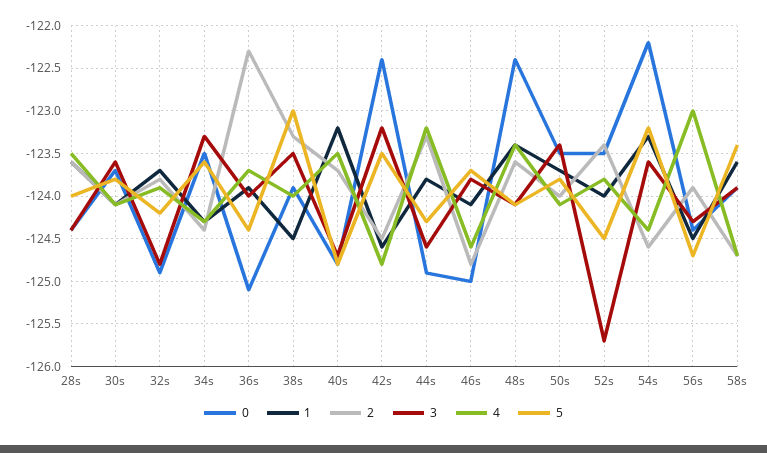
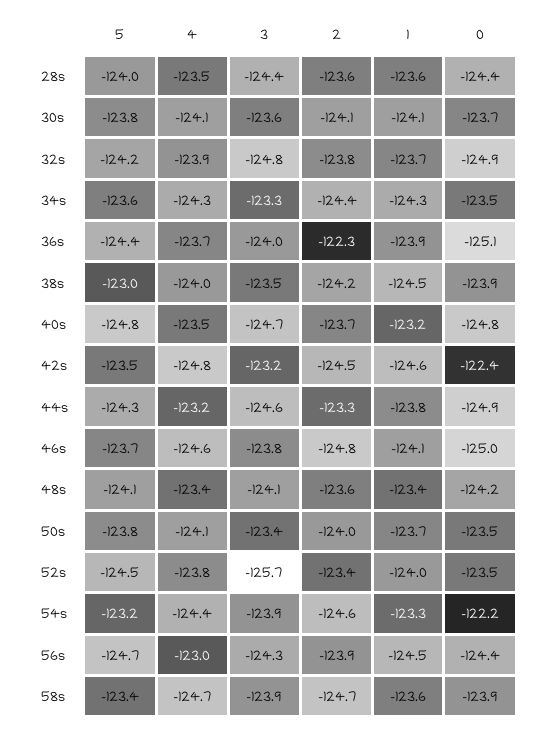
2, 38s: -123.3 -> -124.2
0, 48s: -122.4 -> -124.2
3, 54s: -123.6 -> -123.9

